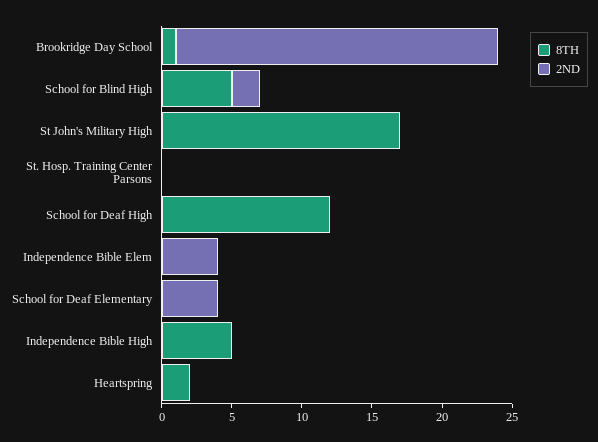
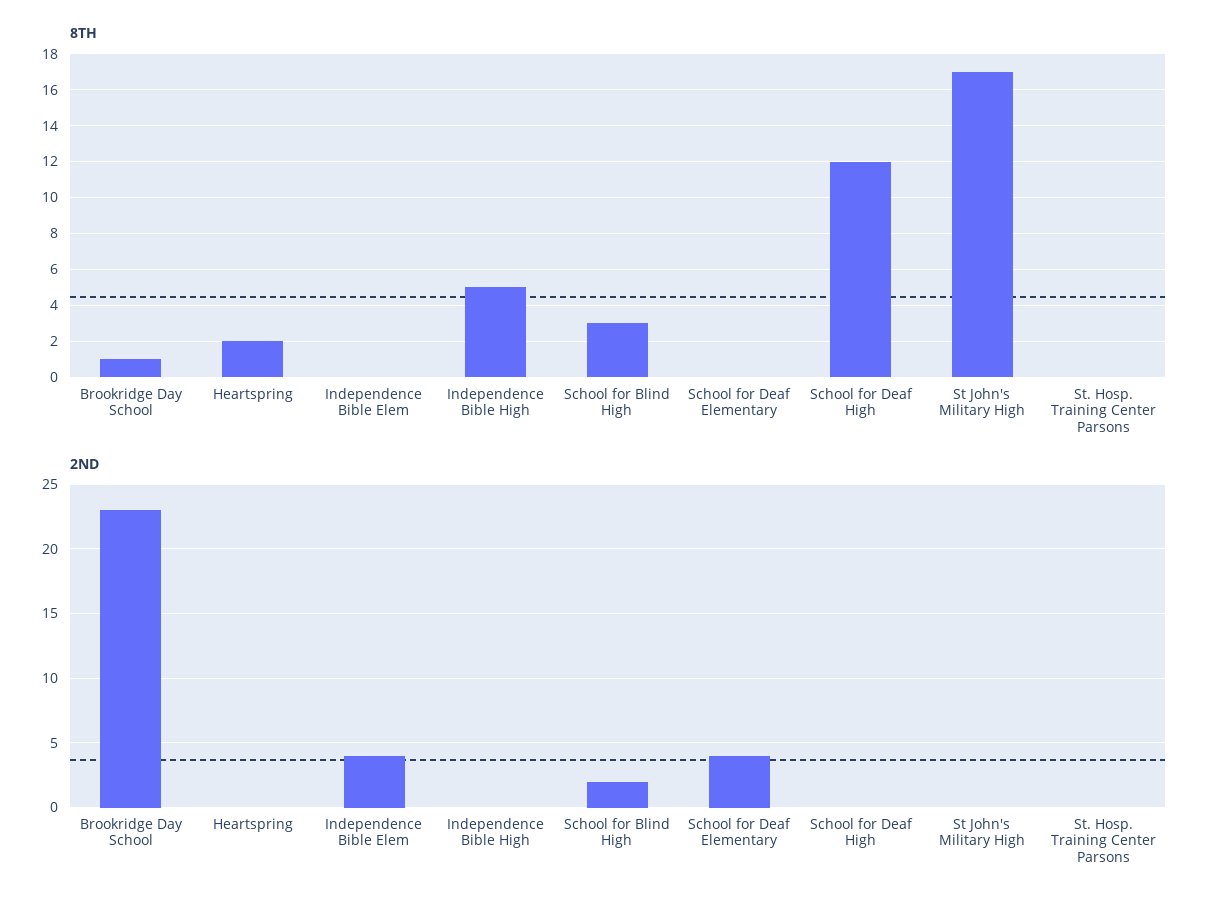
8TH, School for Blind High: 5 -> 3

